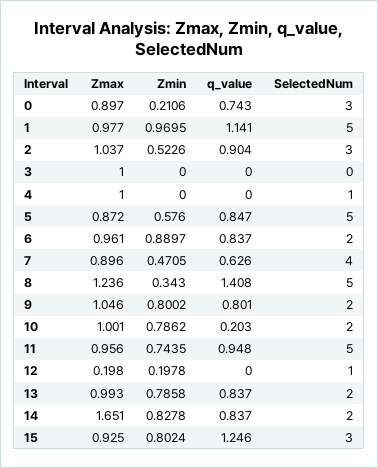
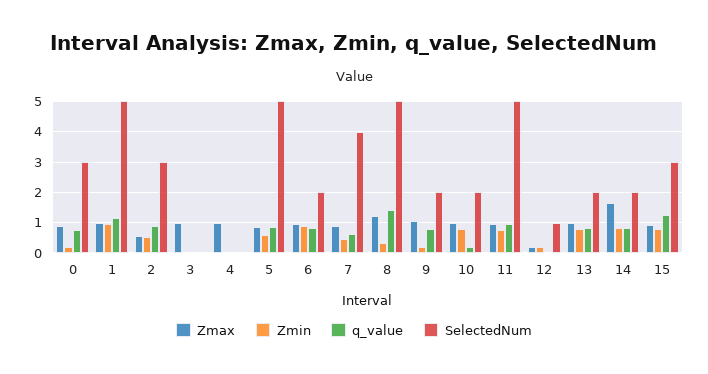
Zmax, 2: 1.037 -> 0.6
SelectedNum, 4: 1 -> 0
Zmin, 9: 0.8002 -> 0.2

